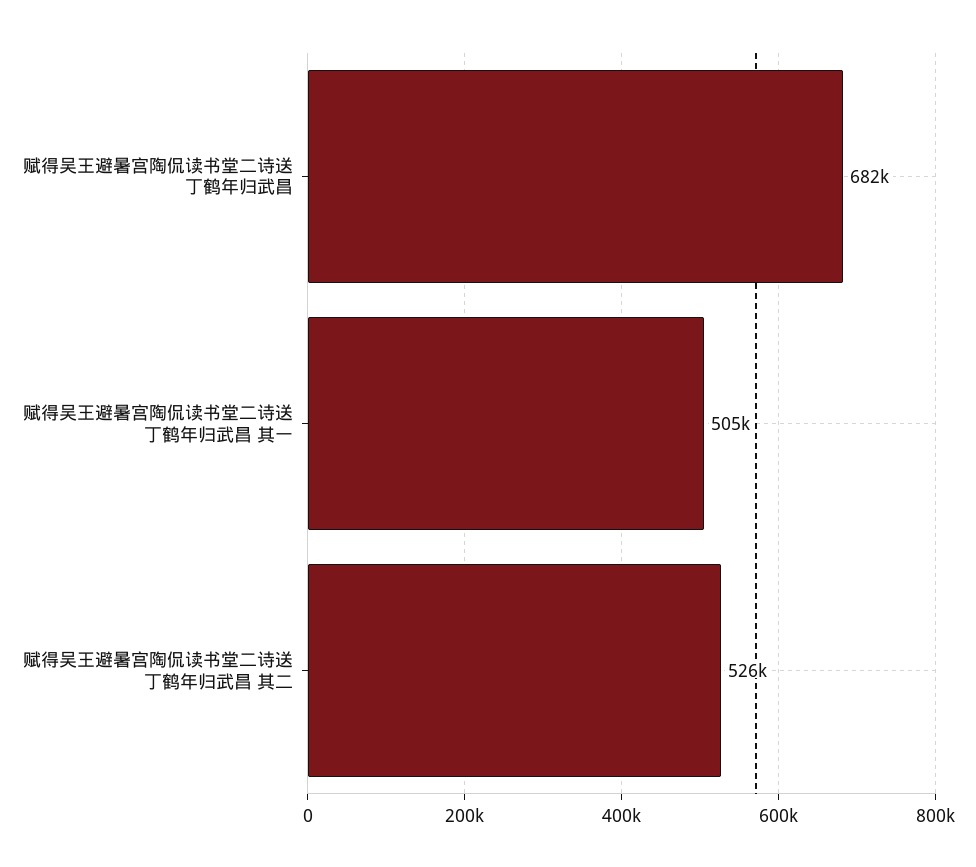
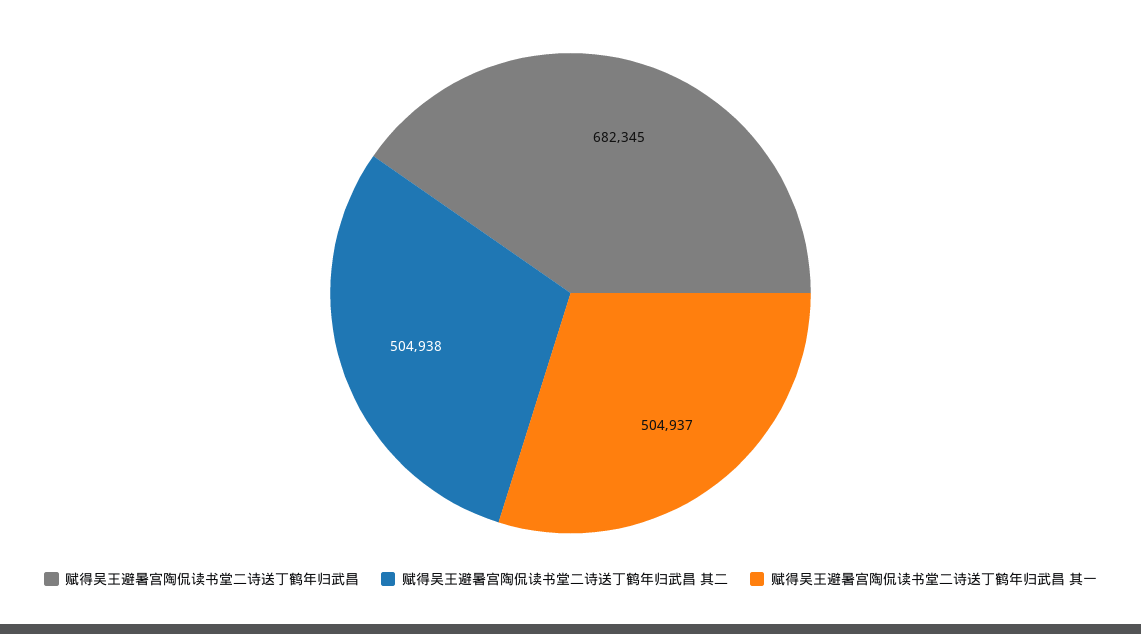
赋得吴王避暑宫陶侃读书堂二诗送丁鹤年归武昌 其二: 526000 -> 504938

